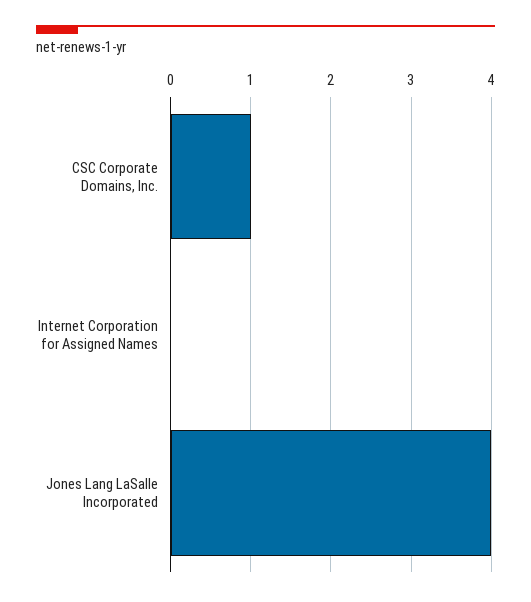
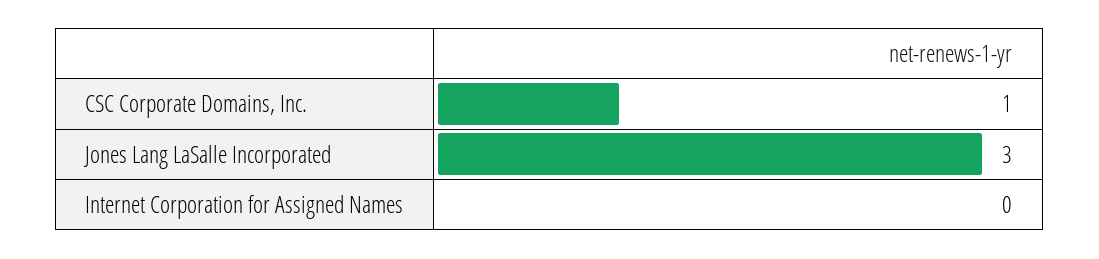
Jones Lang LaSalle Incorporated: 4 -> 3

